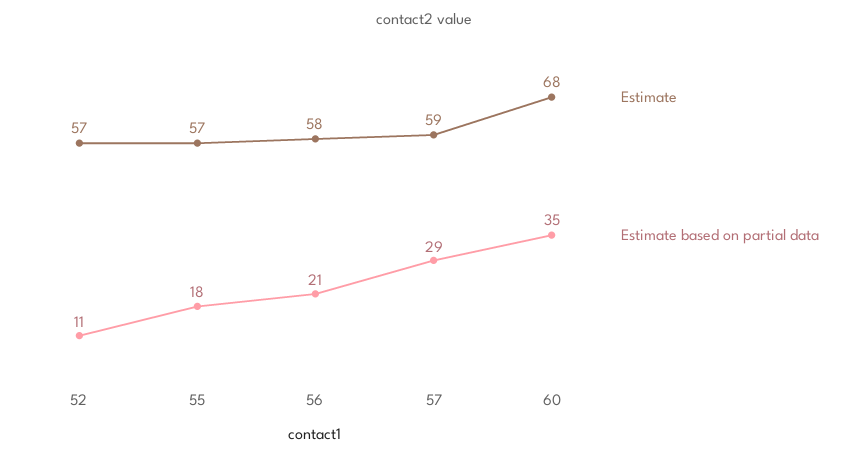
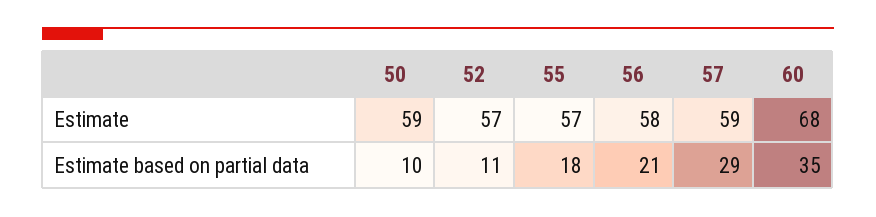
Estimate, 50: none -> 59
Estimate based on partial data, 50: none -> 10

